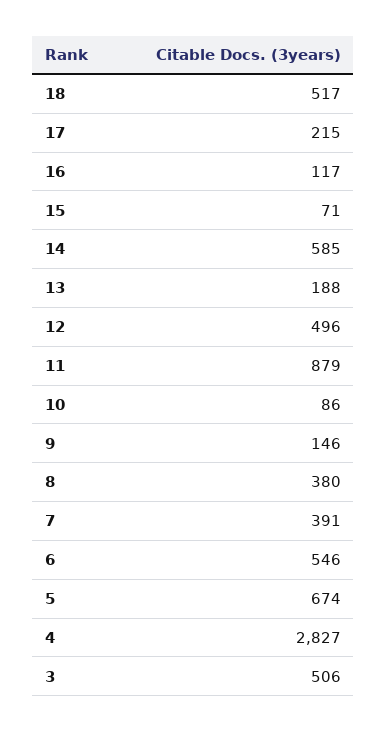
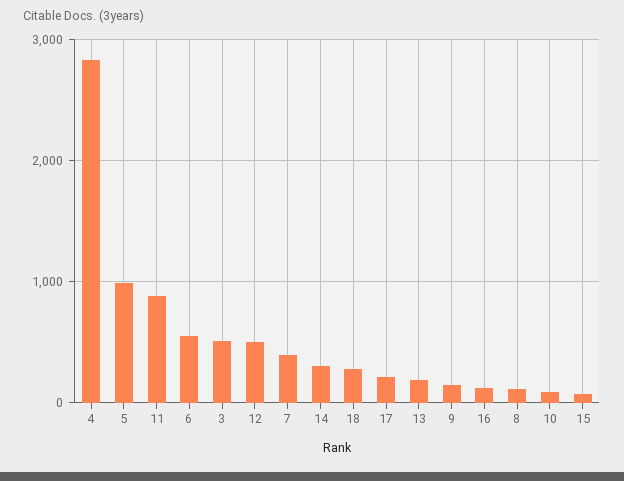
18: 517 -> 300
14: 585 -> 300
8: 380 -> 100
5: 674 -> 1000

